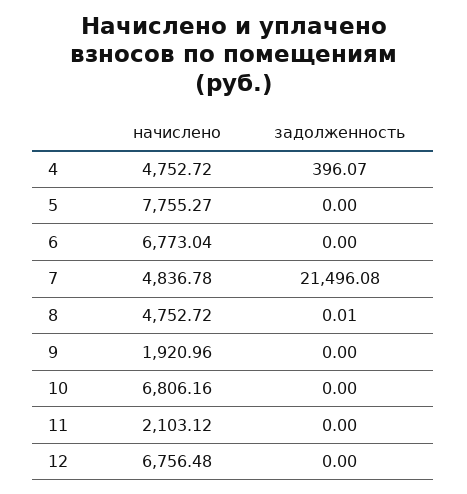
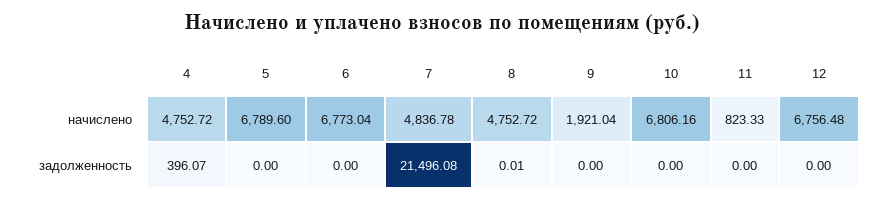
начислено, 5: 7755.27 -> 6789.6
начислено, 9: 1920.96 -> 1921.04
начислено, 11: 2103.12 -> 823.33

